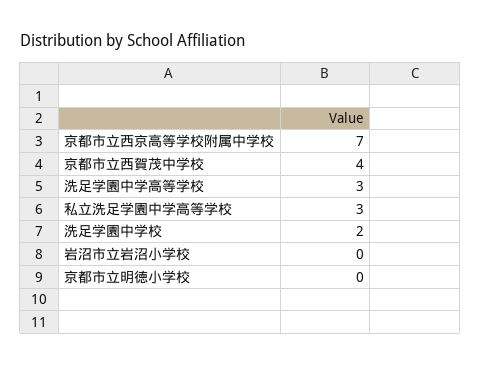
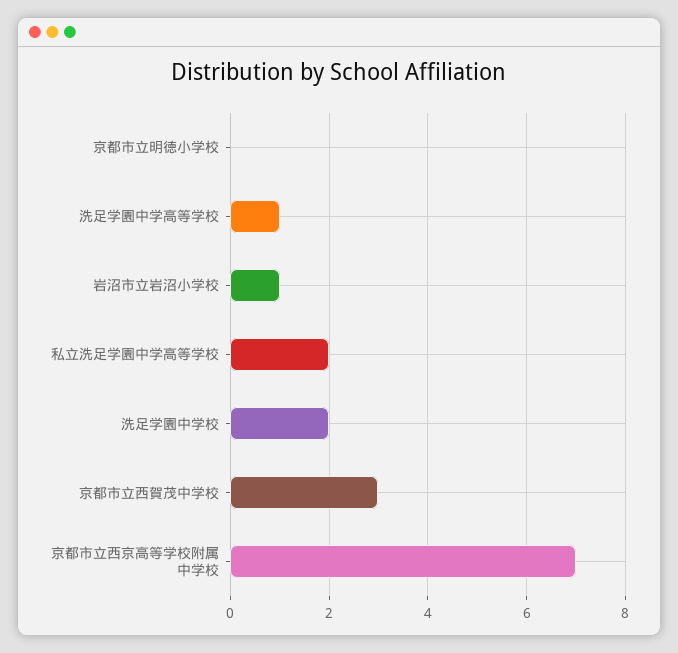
京都市立西賀茂中学校: 4 -> 3
洗足学園中学高等学校: 3 -> 1
私立洗足学園中学高等学校: 3 -> 2
岩沼市立岩沼小学校: 0 -> 1

